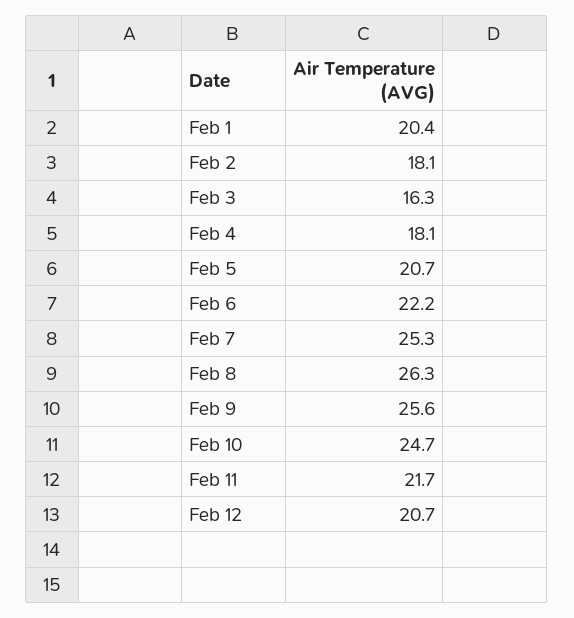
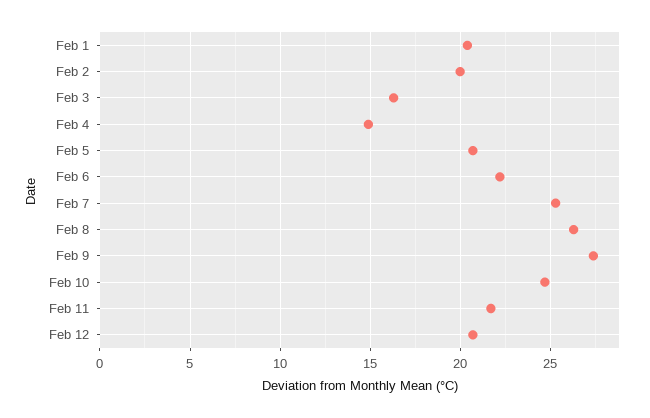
Feb 2: 18.1 -> 20
Feb 4: 18.1 -> 15
Feb 9: 25.6 -> 27.5

